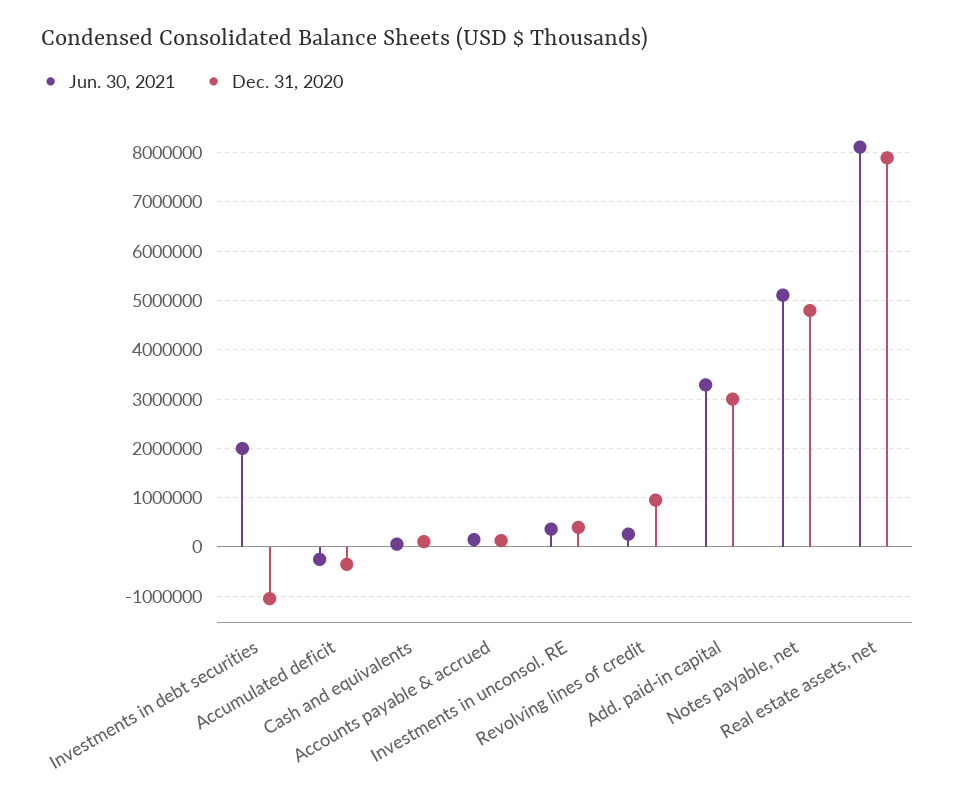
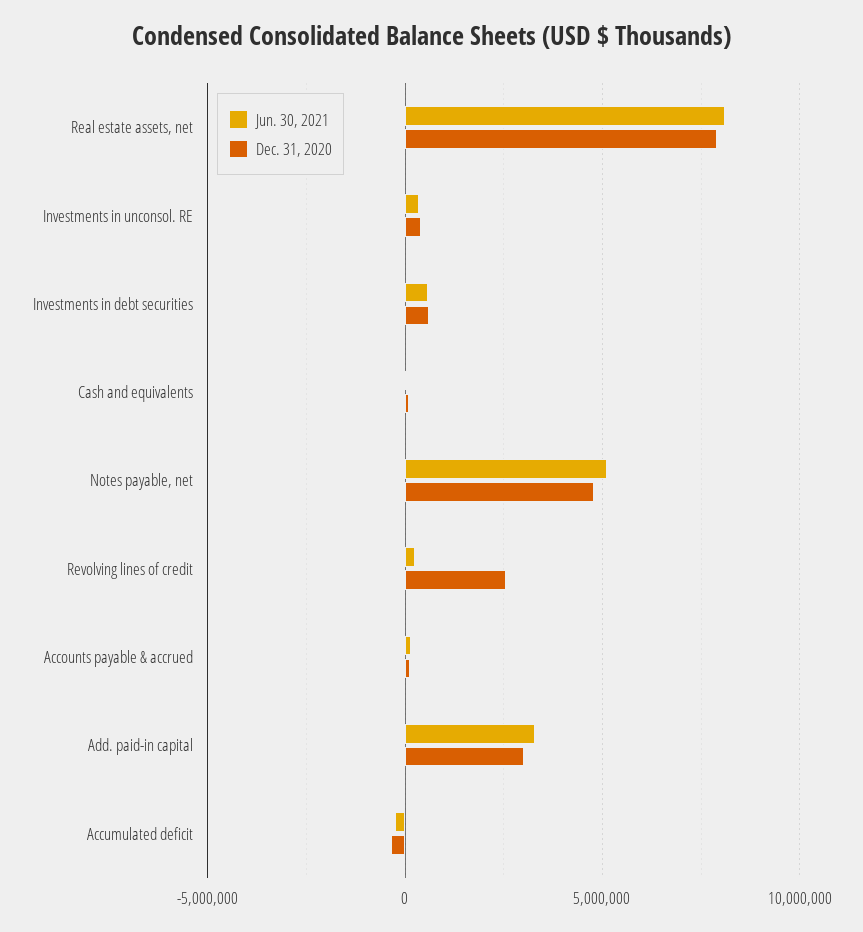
Jun. 30, 2021, Investments in debt securities: 2000000 -> 500000
Dec. 31, 2020, Investments in debt securities: -1000000 -> 500000
Dec. 31, 2020, Revolving lines of credit: 1000000 -> 2500000

